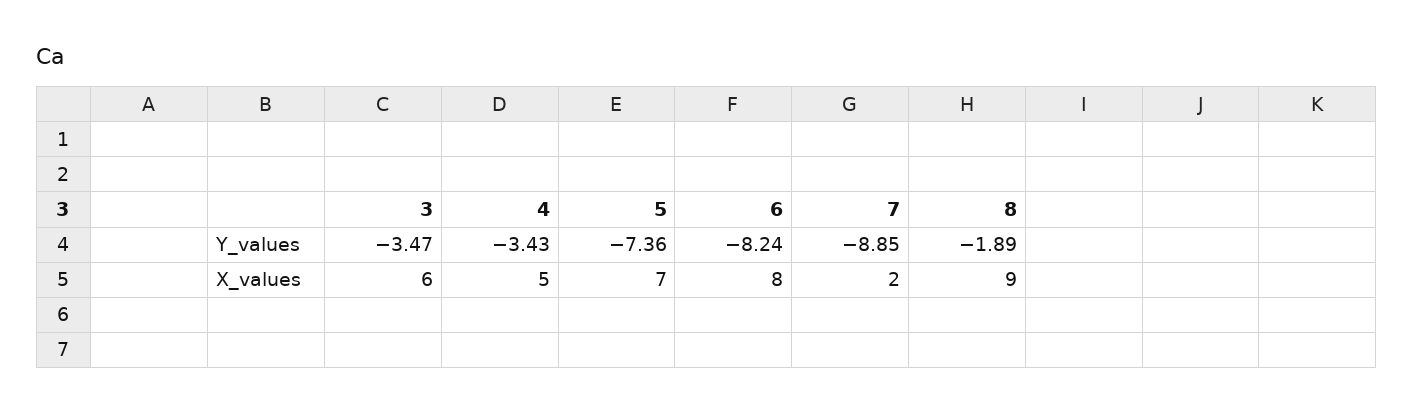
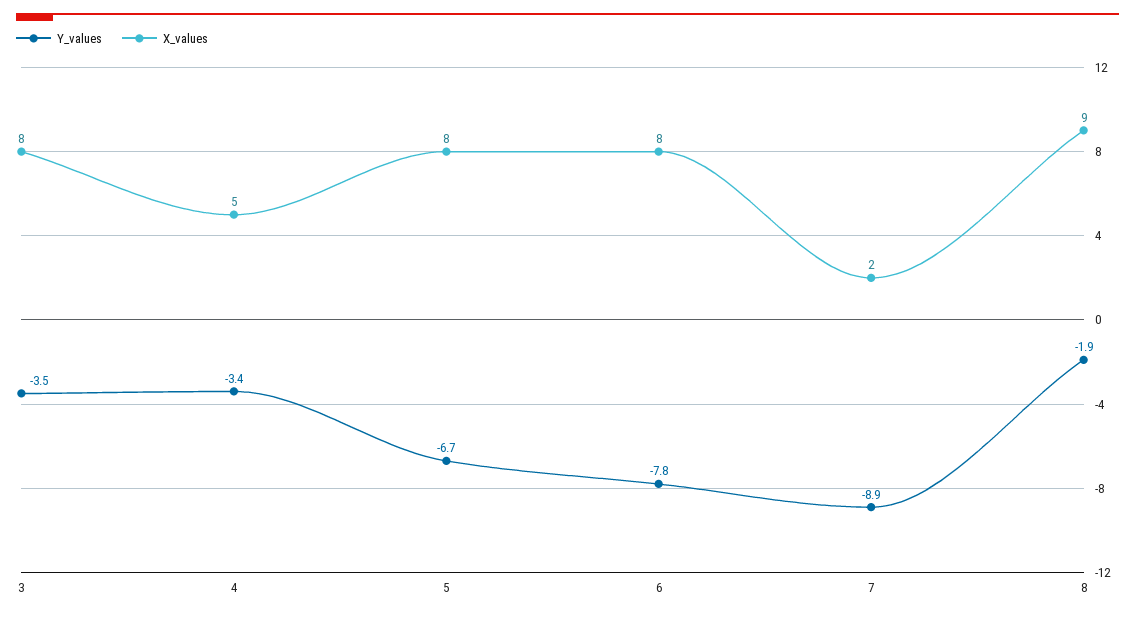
Y_values, 5: -7.36 -> -6.7
Y_values, 6: -8.24 -> -7.8
X_values, 3: 6 -> 8
X_values, 5: 7 -> 8

